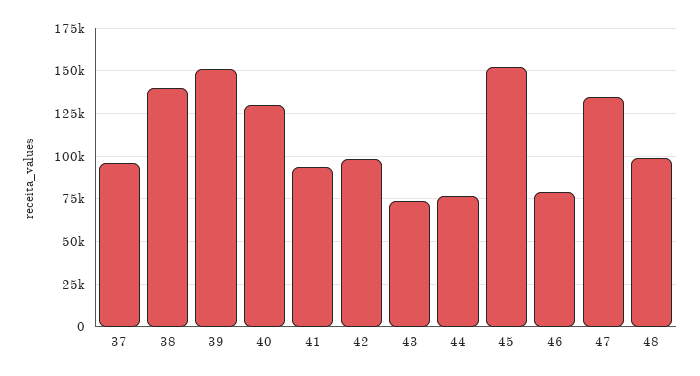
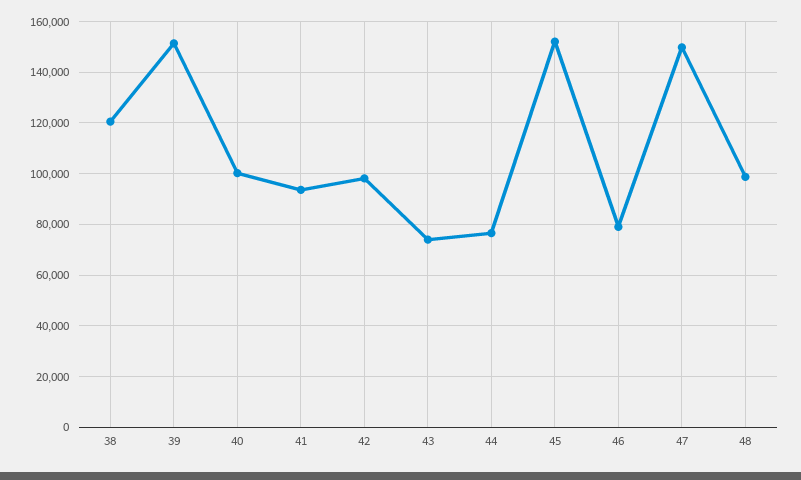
37: 95000 -> none
38: 140000 -> 120000
40: 130000 -> 100000
47: 135000 -> 150000

